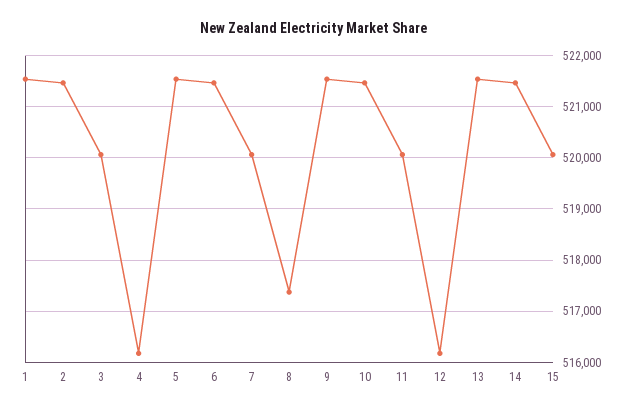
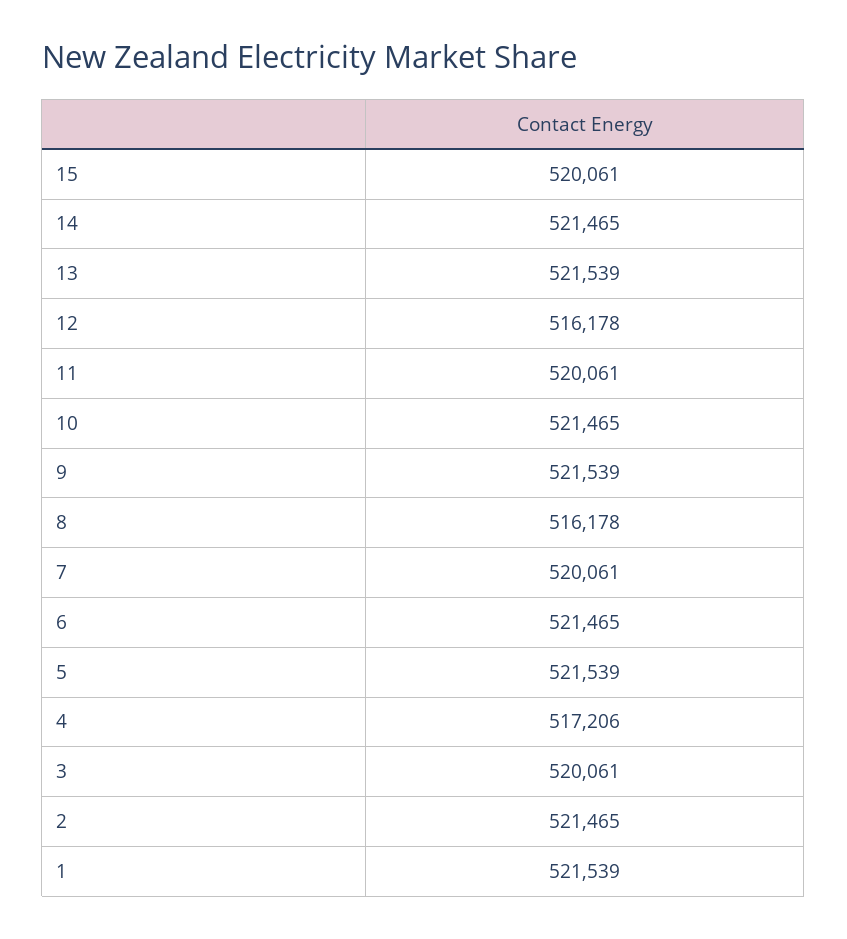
4: 516200 -> 517206
8: 517400 -> 516178

